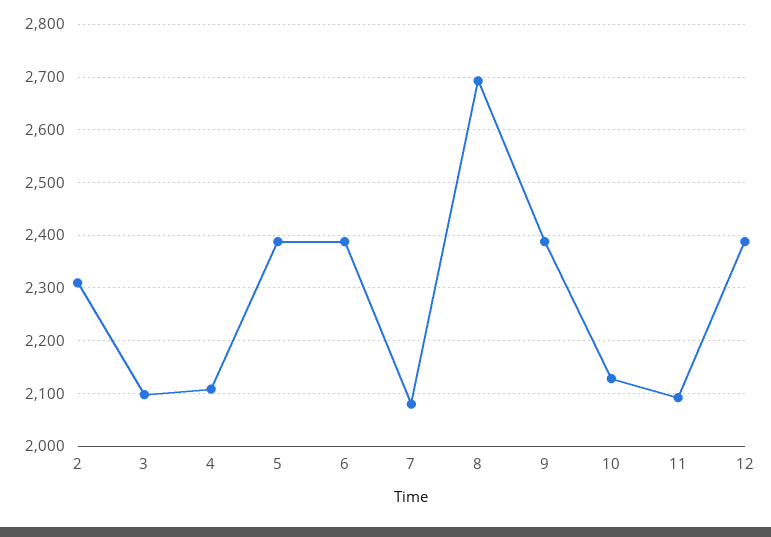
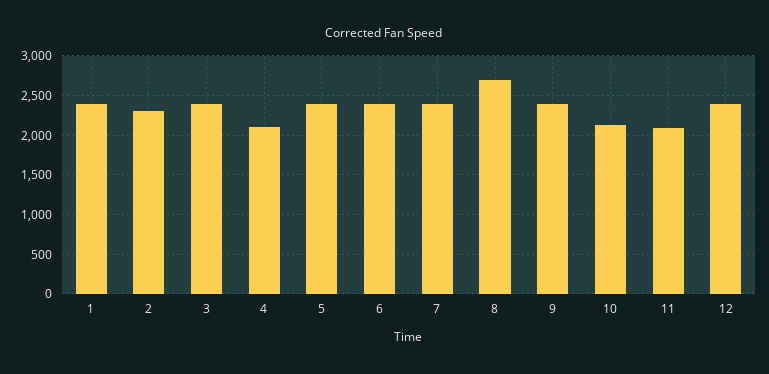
3: 2100 -> 2400
7: 2080 -> 2400
1: none -> 2400

